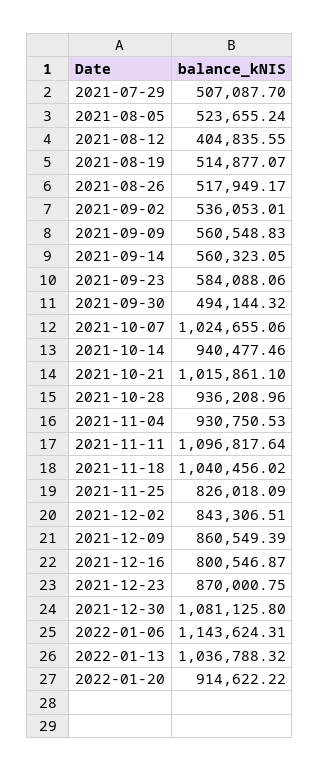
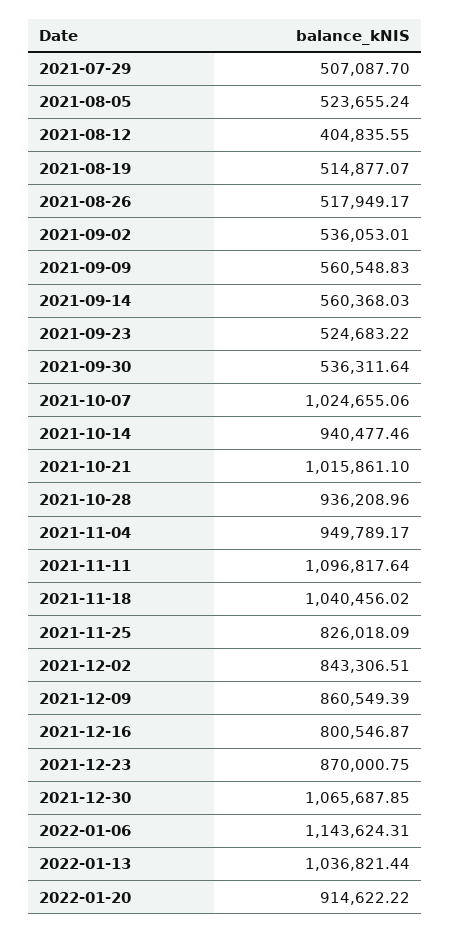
2021-09-14: 560323.05 -> 560368.03
2021-09-23: 584088.06 -> 524683.22
2021-09-30: 494144.32 -> 536311.64
2021-11-04: 930750.53 -> 949789.17
2021-12-30: 1081125.8 -> 1065687.85
2022-01-13: 1036788.32 -> 1036821.44

